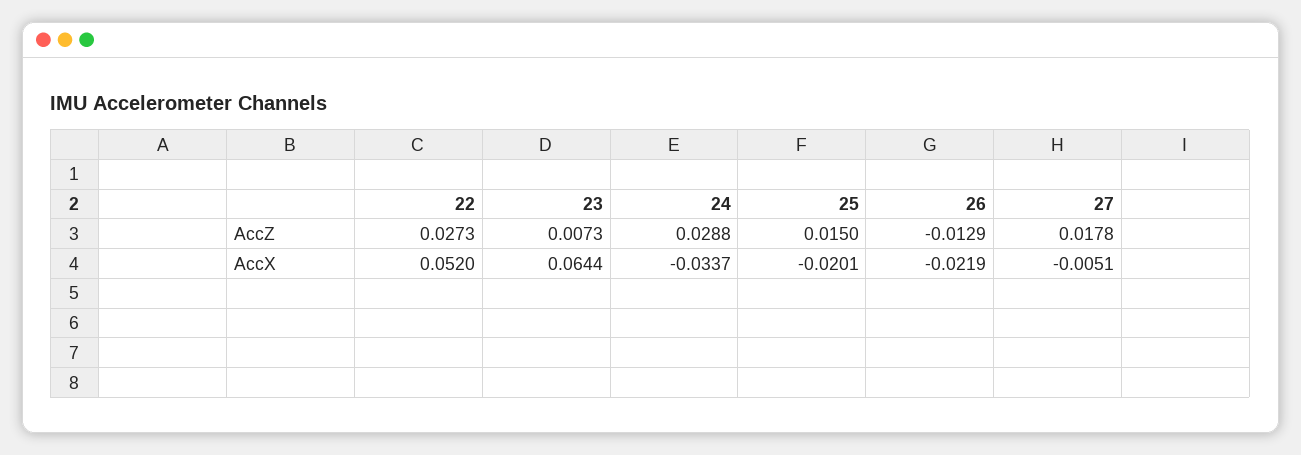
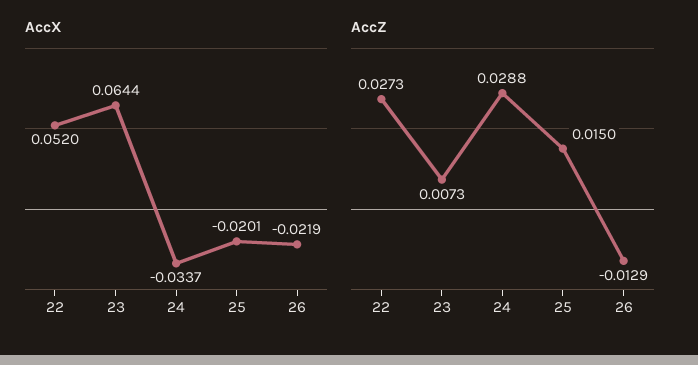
AccZ, 27: 0.0178 -> none
AccX, 27: -0.0051 -> none

